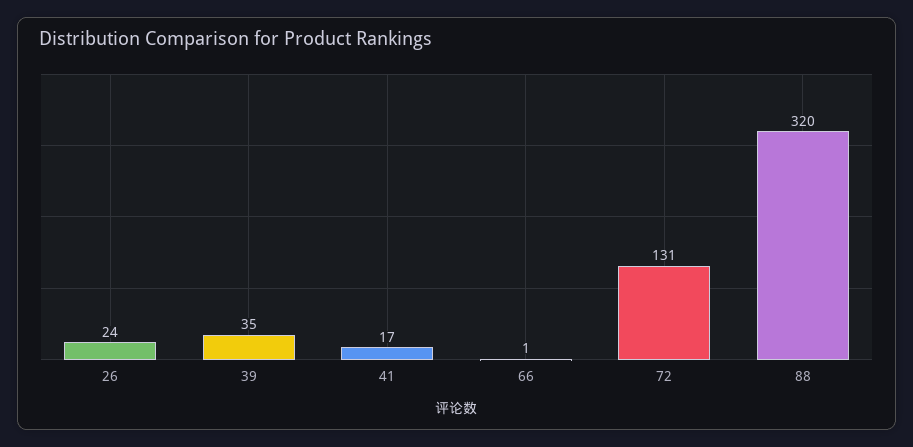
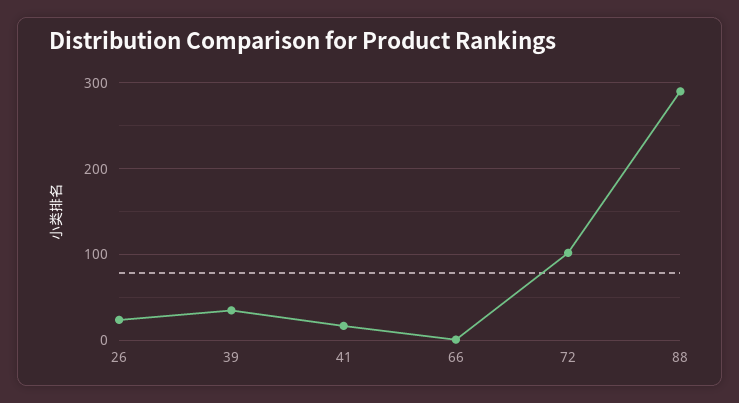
72: 131 -> 100
88: 320 -> 290

